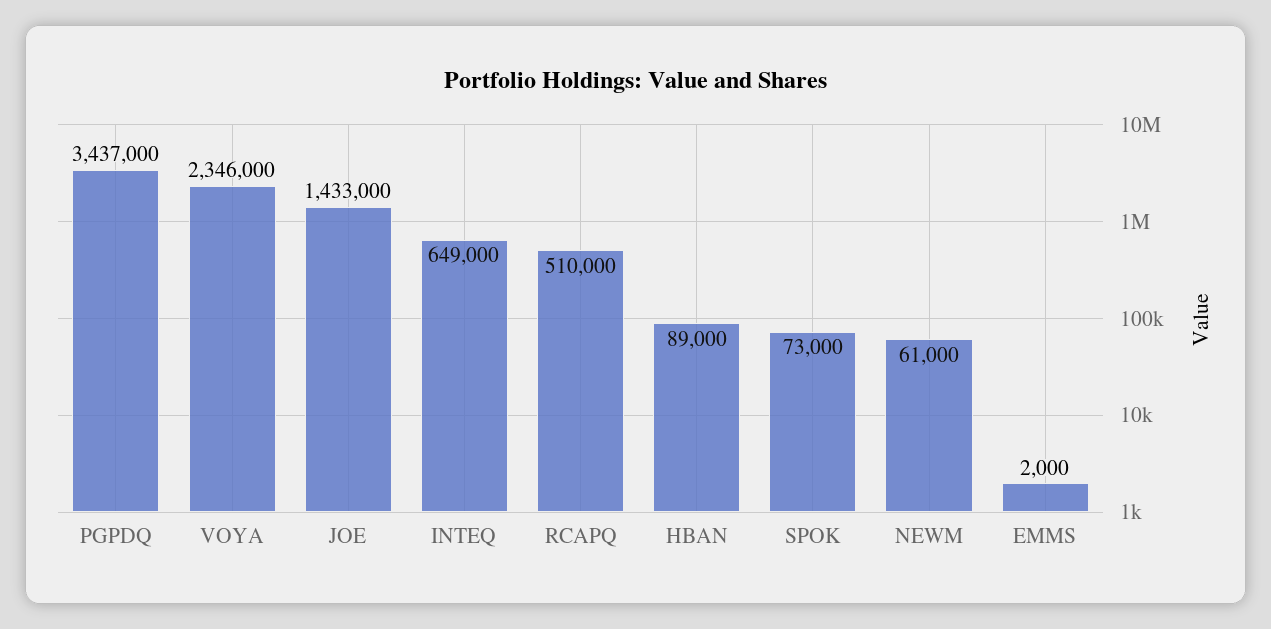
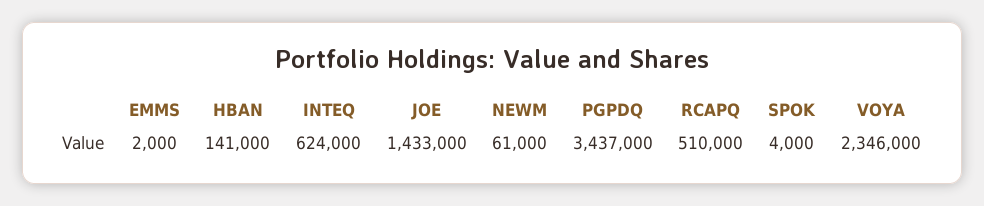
INTEQ: 649000 -> 624000
HBAN: 89000 -> 141000
SPOK: 73000 -> 4000

